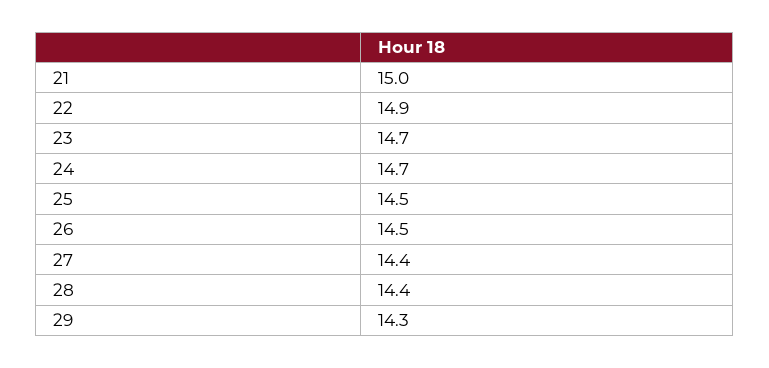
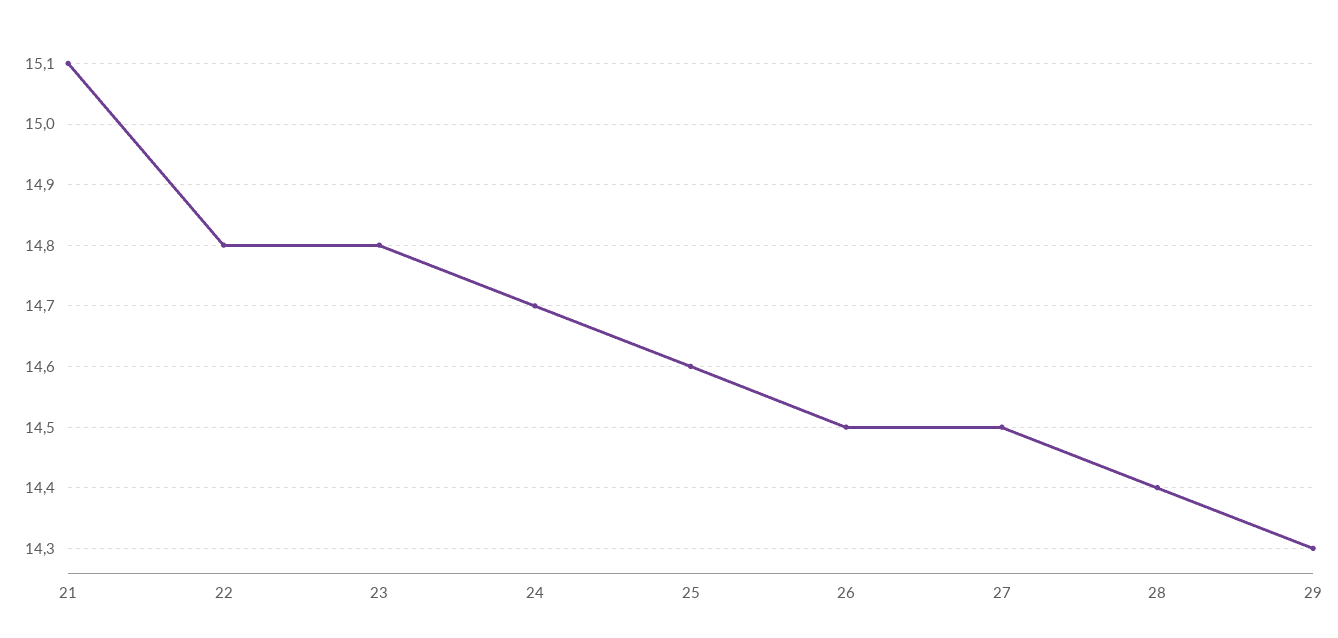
21: 15 -> 15.1
22: 14.9 -> 14.8
23: 14.7 -> 14.8
25: 14.5 -> 14.6
27: 14.4 -> 14.5

